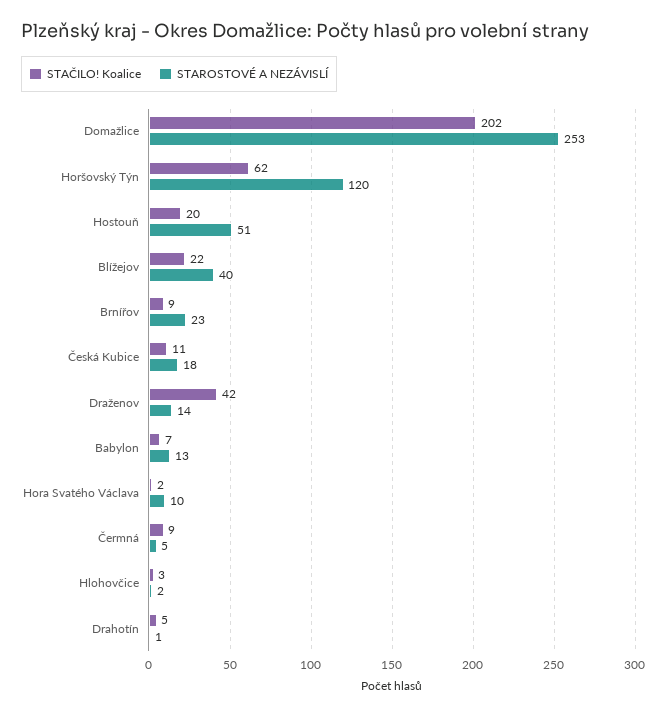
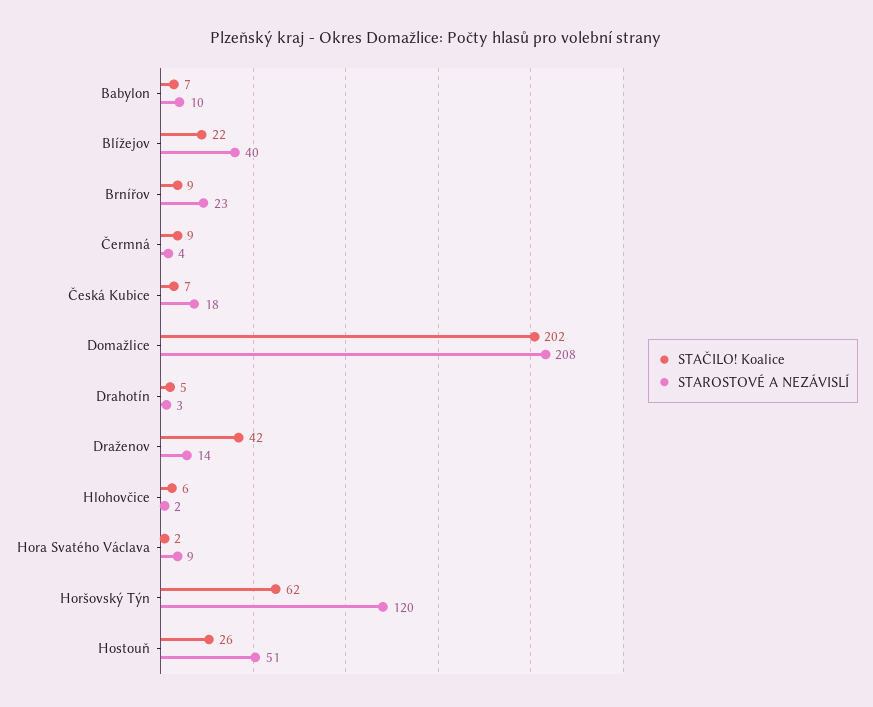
STAROSTOVÉ A NEZÁVISLÍ, Domažlice: 253 -> 208
STAČILO! Koalice, Hostouň: 20 -> 26
STAČILO! Koalice, Česká Kubice: 11 -> 7
STAROSTOVÉ A NEZÁVISLÍ, Babylon: 13 -> 10
STAROSTOVÉ A NEZÁVISLÍ, Hora Svatého Václava: 10 -> 9
STAROSTOVÉ A NEZÁVISLÍ, Čermná: 5 -> 4
STAČILO! Koalice, Hlohovčice: 3 -> 6
STAROSTOVÉ A NEZÁVISLÍ, Drahotín: 1 -> 3

